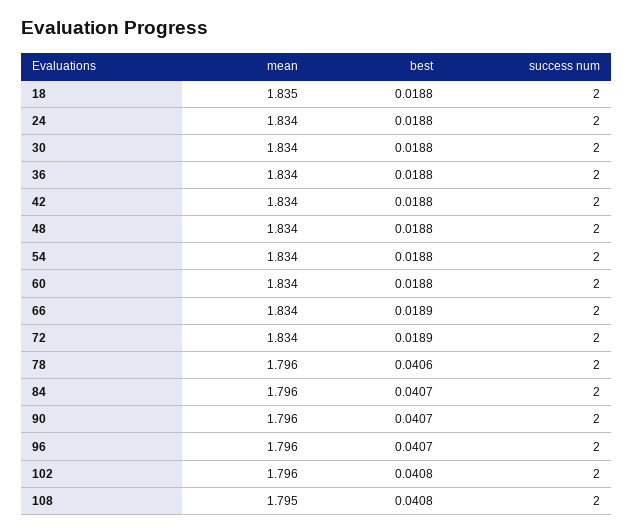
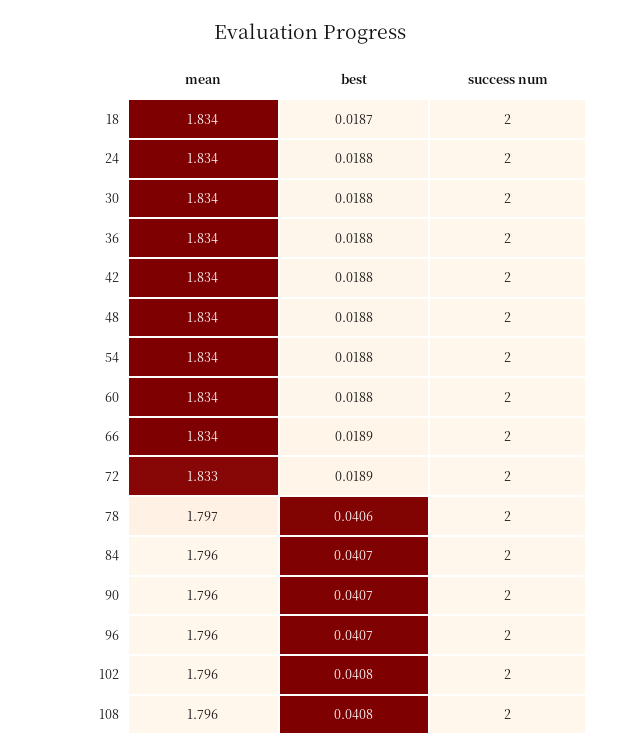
mean, 18: 1.835 -> 1.834
best, 18: 0.0188 -> 0.0187
mean, 72: 1.834 -> 1.833
mean, 78: 1.796 -> 1.797
mean, 108: 1.795 -> 1.796

